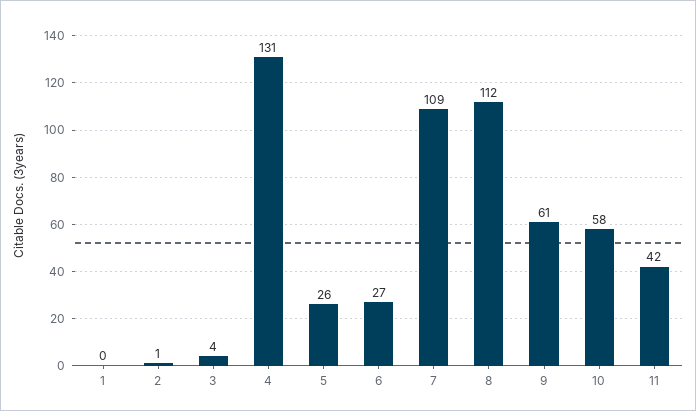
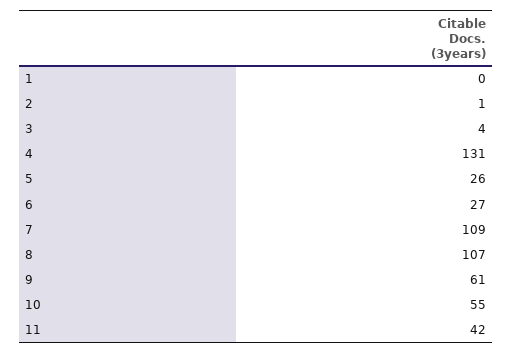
8: 112 -> 107
10: 58 -> 55

